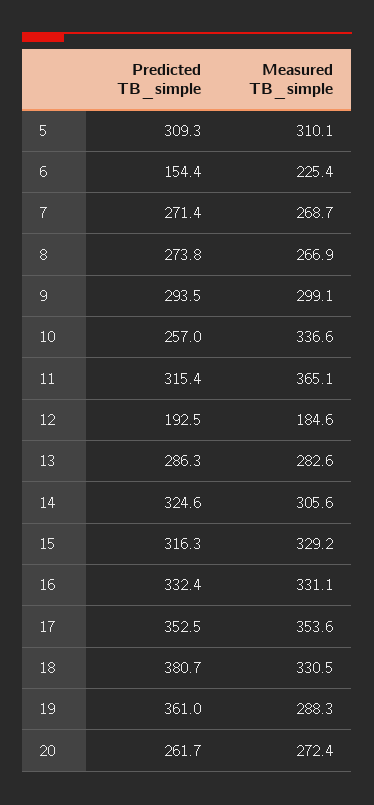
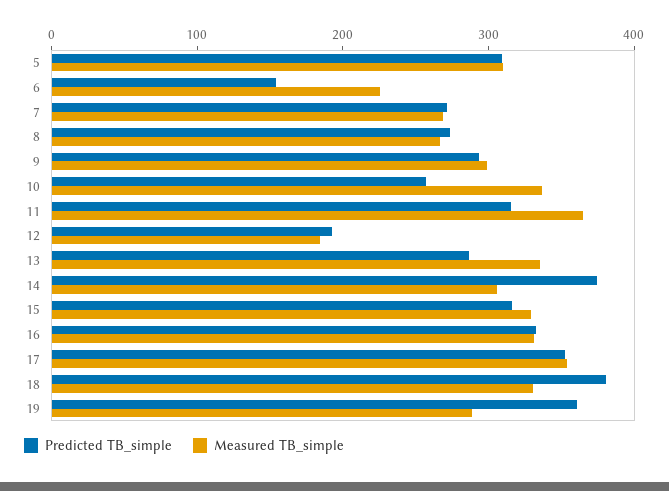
Measured TB_simple, 13: 282.6 -> 340
Predicted TB_simple, 14: 324.6 -> 380
Predicted TB_simple, 20: 261.7 -> none
Measured TB_simple, 20: 272.4 -> none

